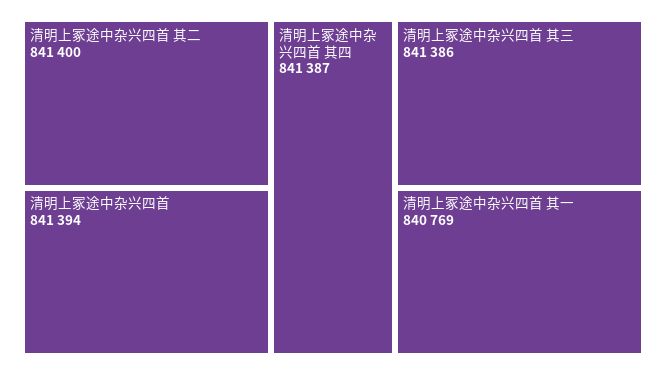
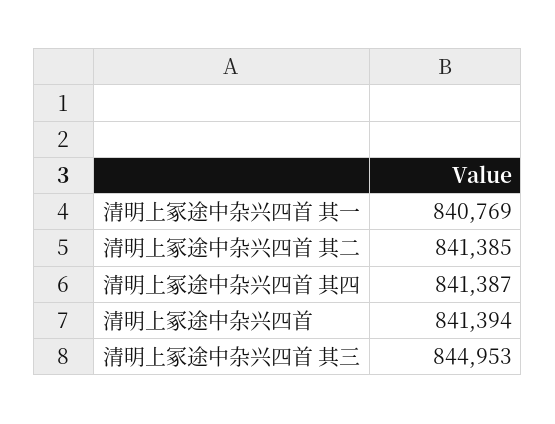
清明上冢途中杂兴四首 其二: 841400 -> 841385
清明上冢途中杂兴四首 其三: 841386 -> 844953

